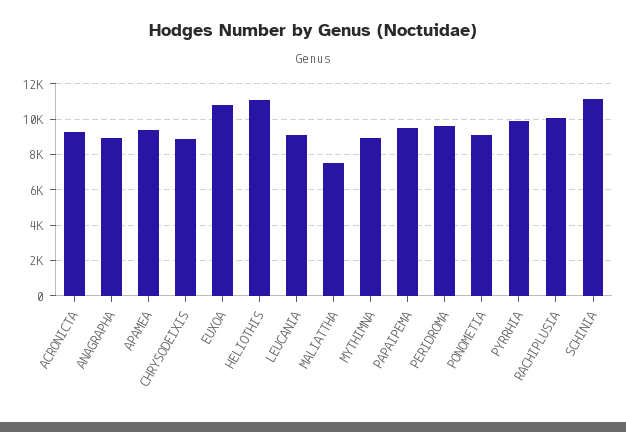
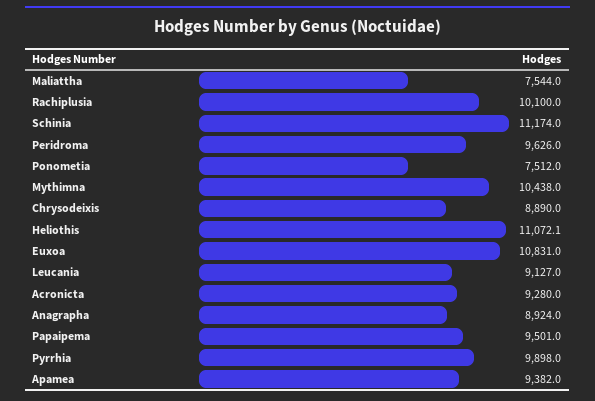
MYTHIMNA: 9000 -> 10438
PONOMETIA: 9000 -> 7512

